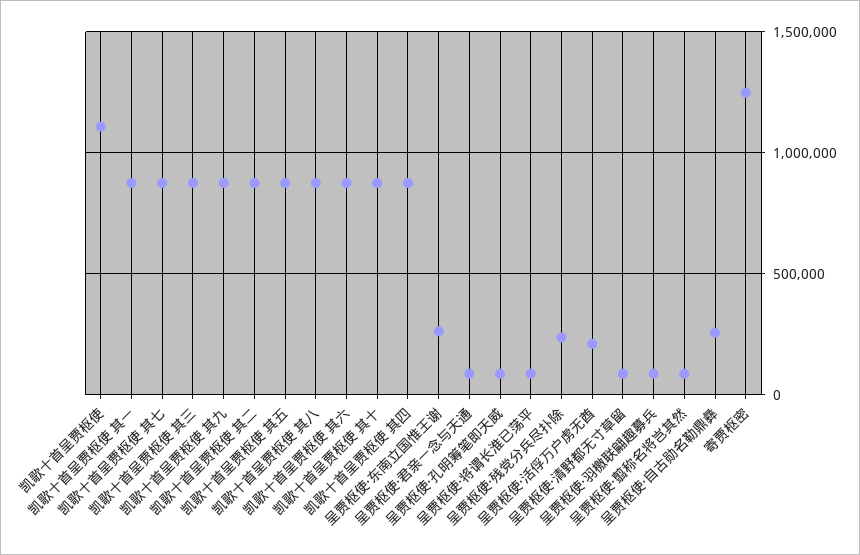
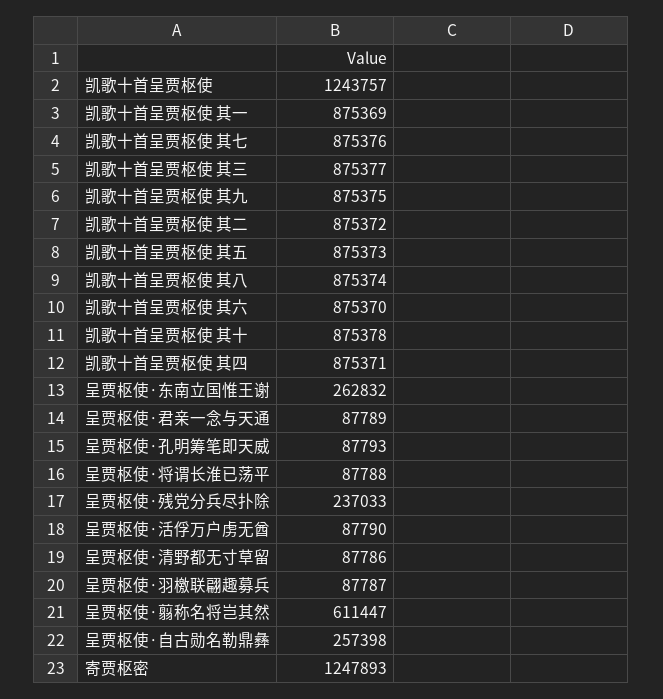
凯歌十首呈贾枢使: 1100000 -> 1243757
呈贾枢使·活俘万户虏无酋: 200000 -> 87790
呈贾枢使·翦称名将岂其然: 100000 -> 611447

